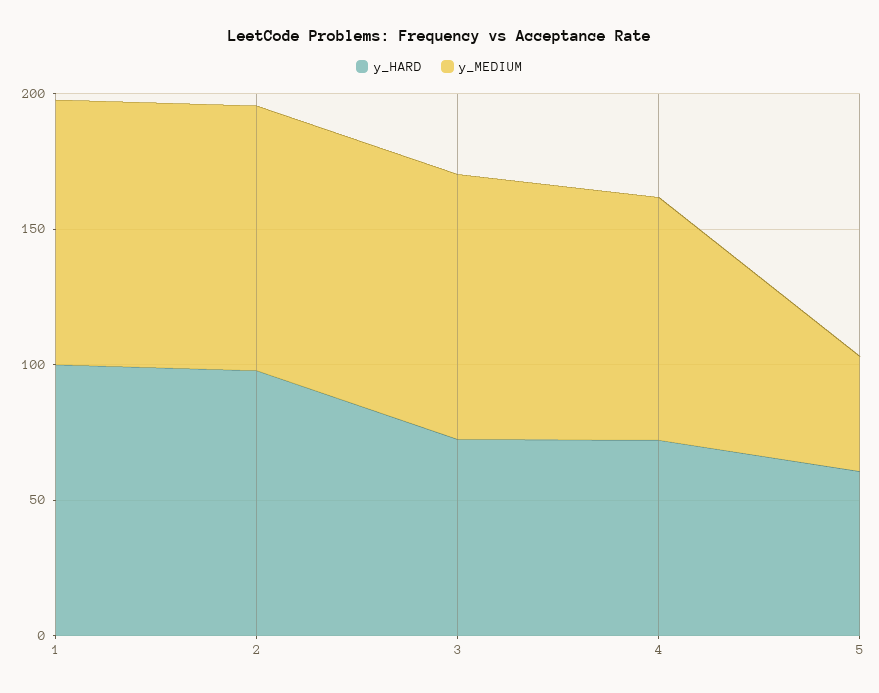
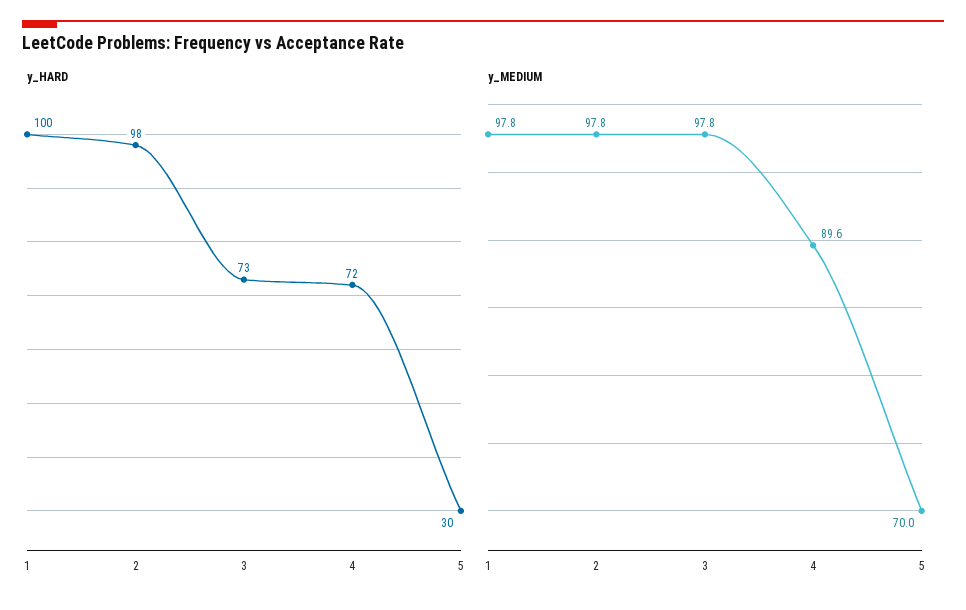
y_HARD, 5: 60 -> 30
y_MEDIUM, 5: 40 -> 70

